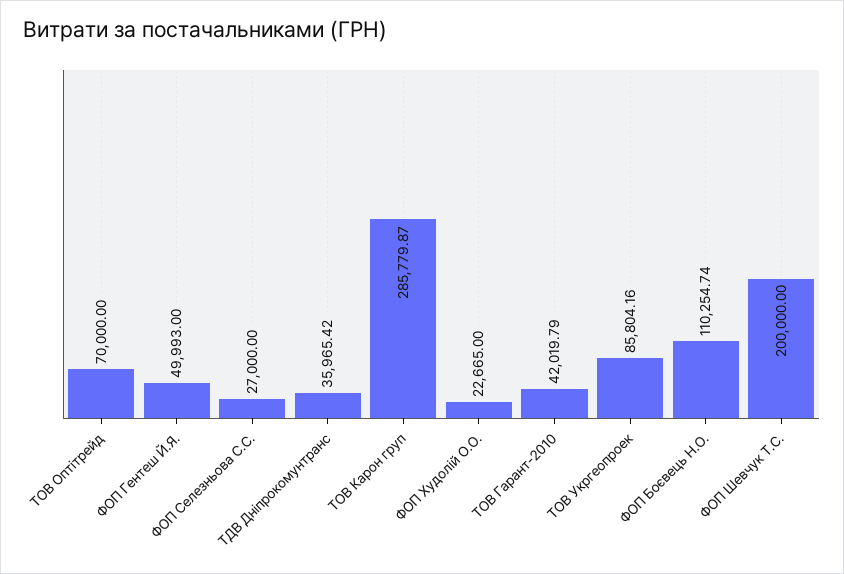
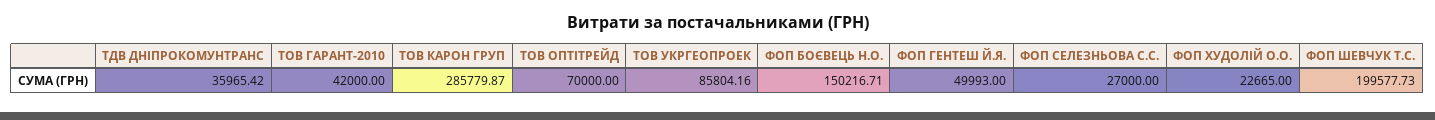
ТОВ Гарант-2010: 42019.79 -> 42000
ФОП Боєвець Н.О.: 110254.74 -> 150216.71
ФОП Шевчук Т.С.: 200000 -> 199577.73

